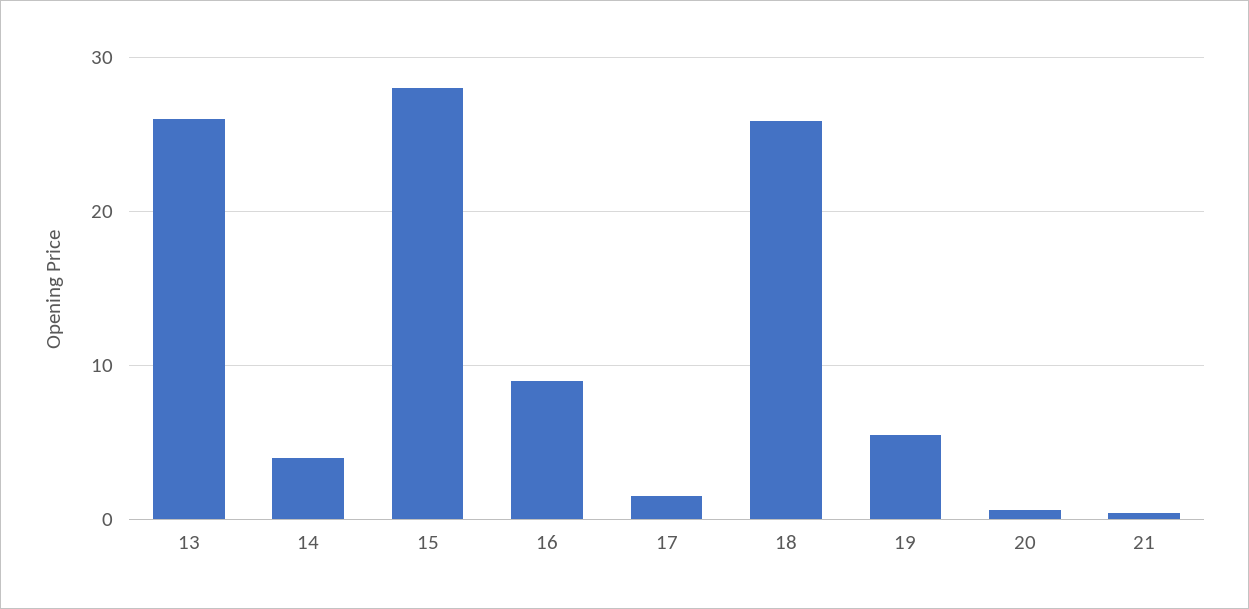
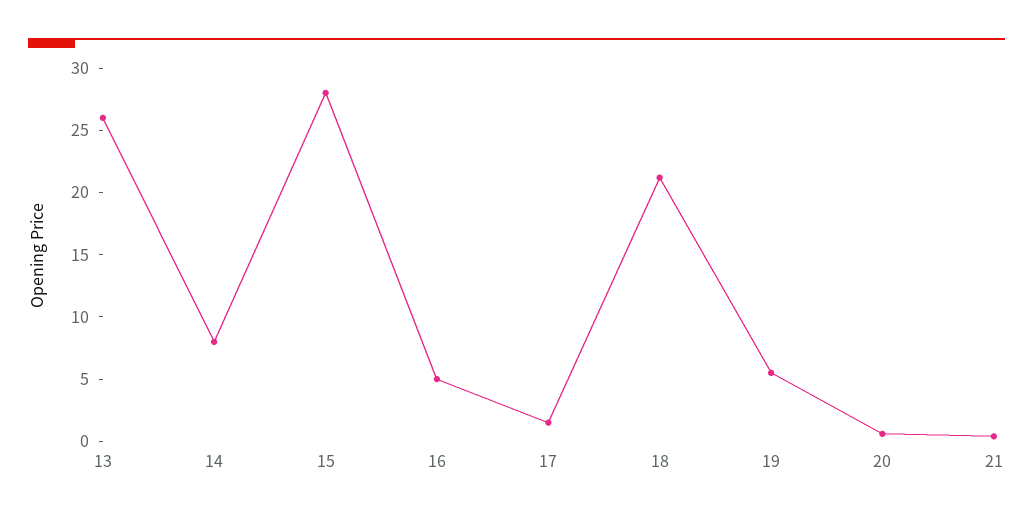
14: 4 -> 8
16: 9 -> 5
18: 26 -> 21

